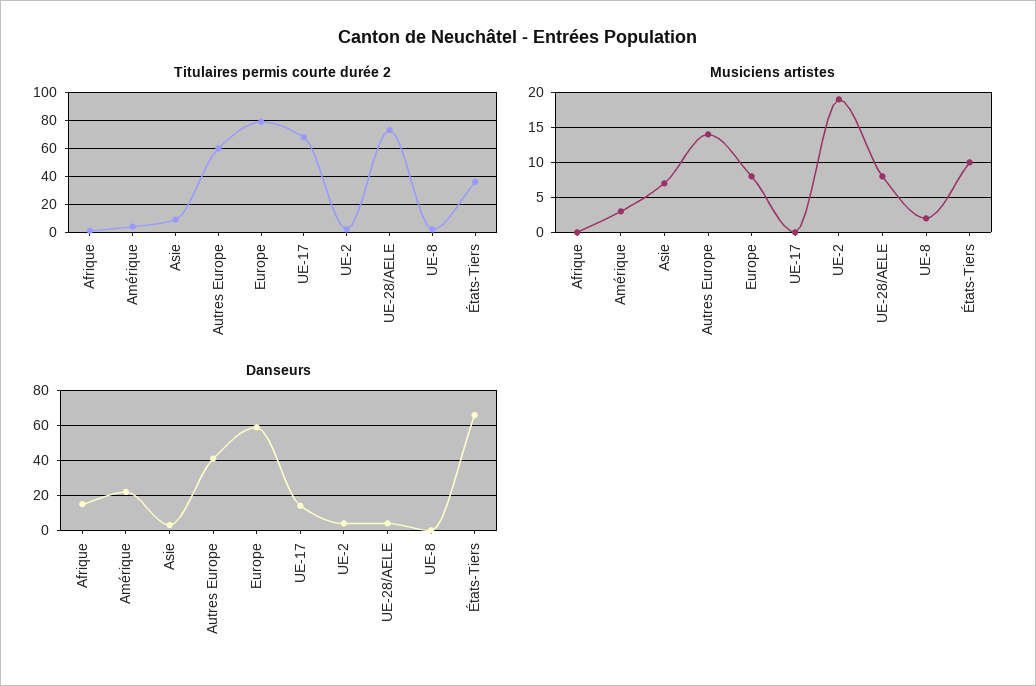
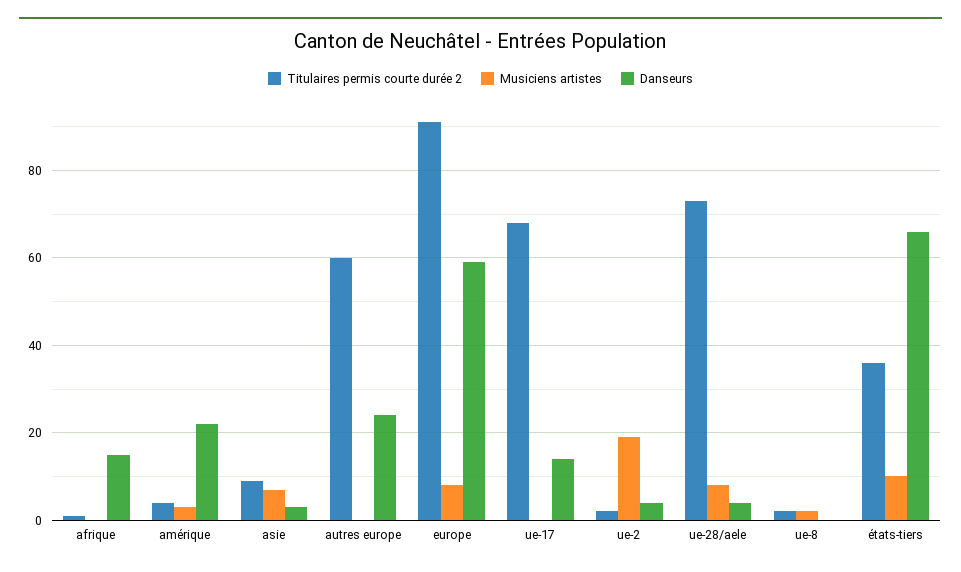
Titulaires permis courte durée 2, Europe: 80 -> 90
Musiciens artistes, Autres Europe: 14 -> 0
Danseurs, Autres Europe: 40 -> 25

